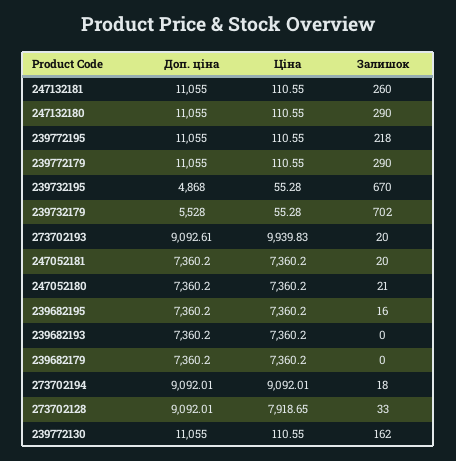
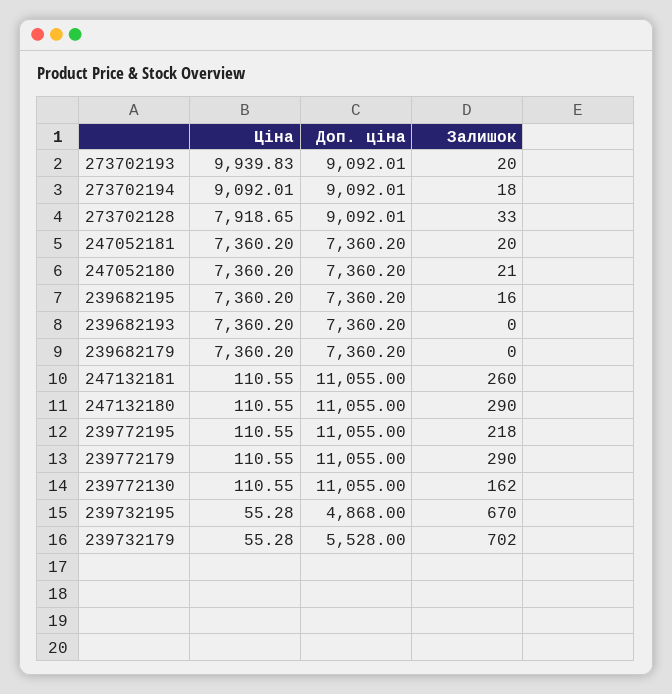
Доп. ціна, 273702193: 9092.61 -> 9092.01

